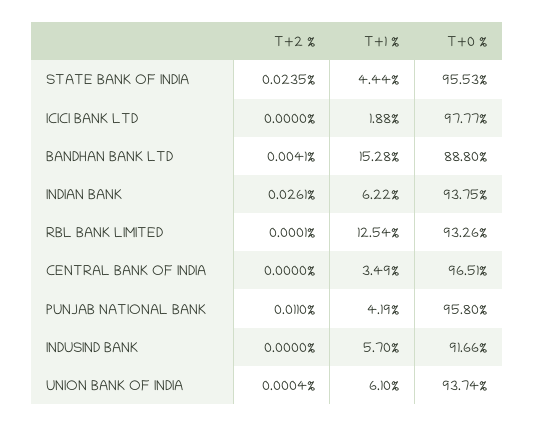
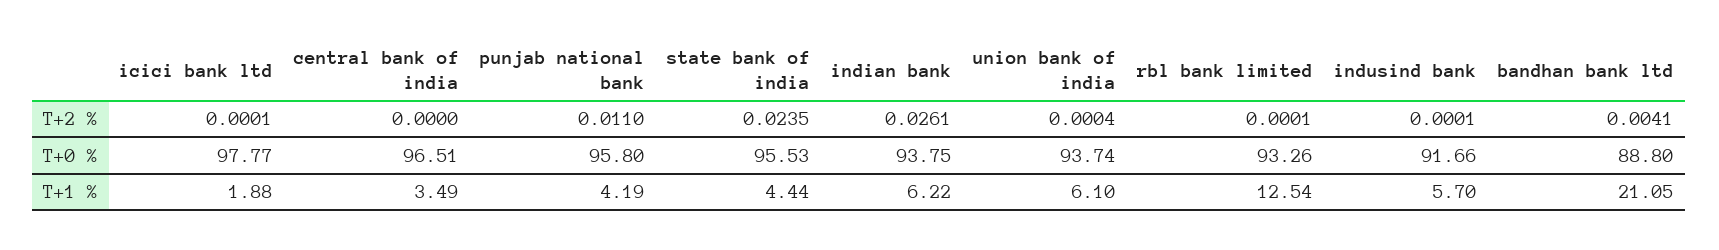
T+2 %, ICICI BANK LTD: 0 -> 0.0001
T+1 %, BANDHAN BANK LTD: 15.28 -> 21.05
T+2 %, INDUSIND BANK: 0 -> 0.0001

